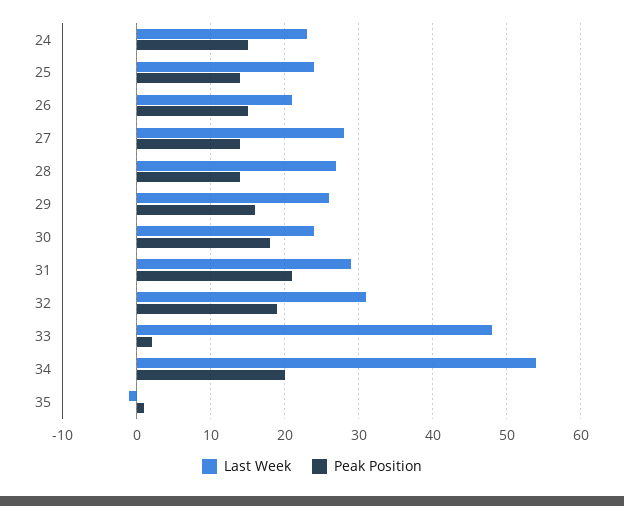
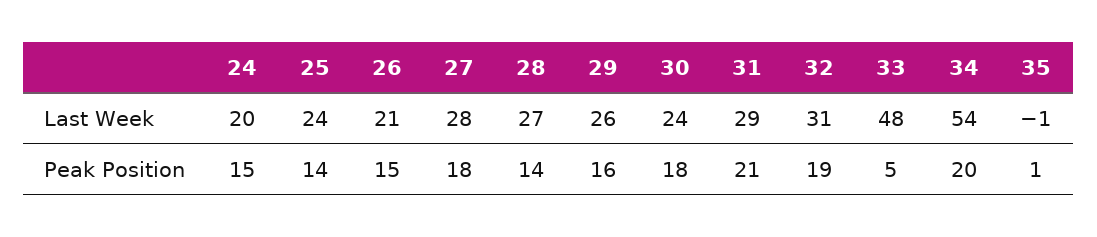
Last Week, 24: 23 -> 20
Peak Position, 27: 14 -> 18
Peak Position, 33: 2 -> 5

